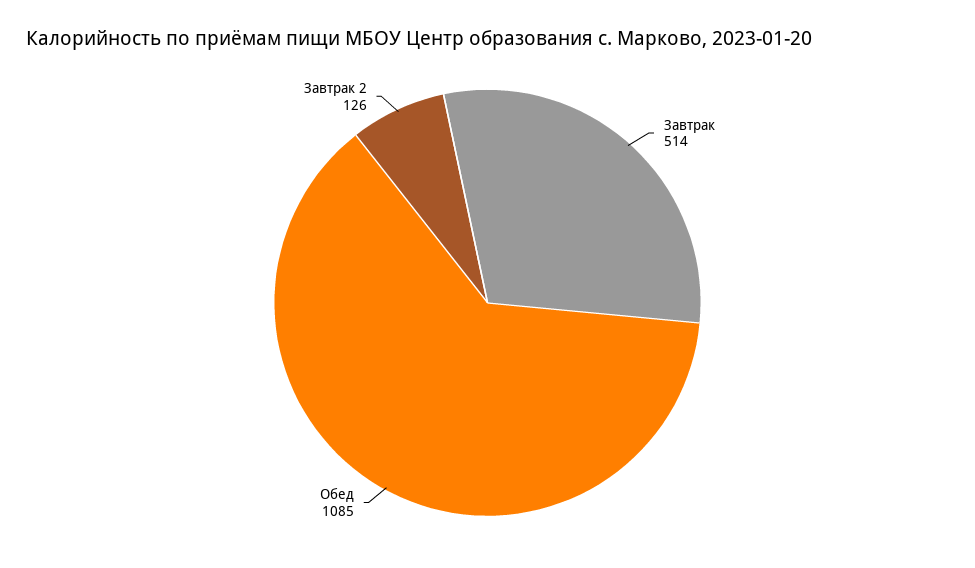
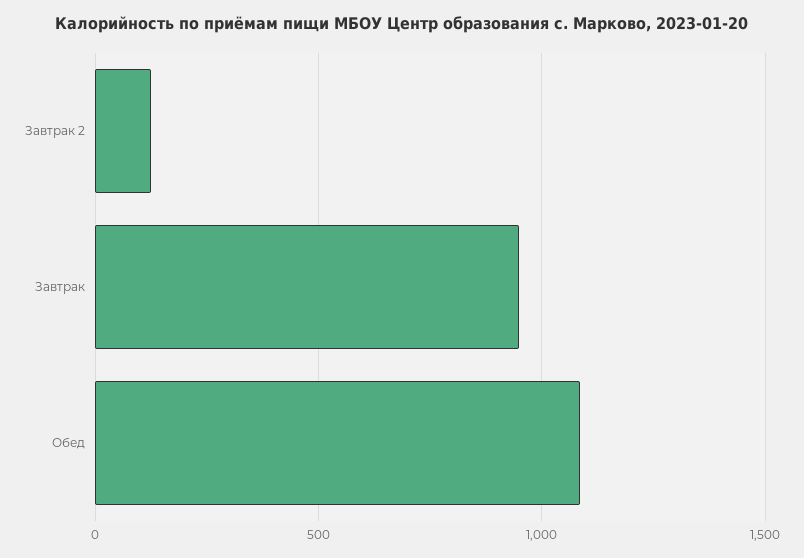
Завтрак: 514 -> 950

